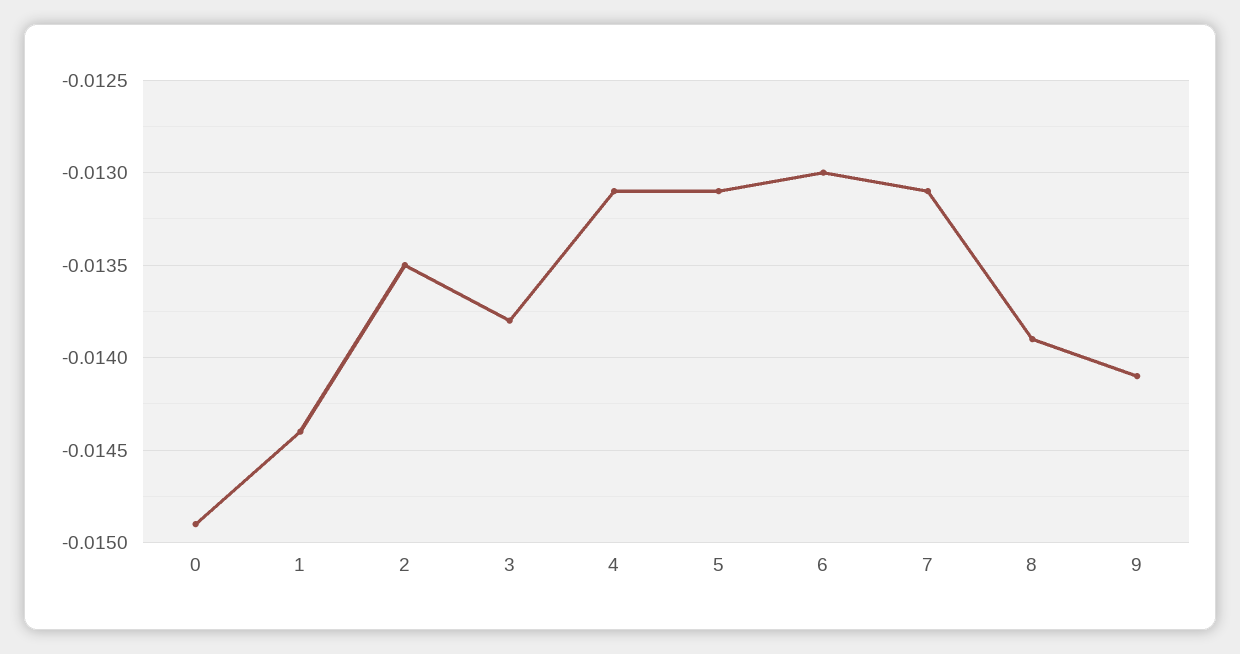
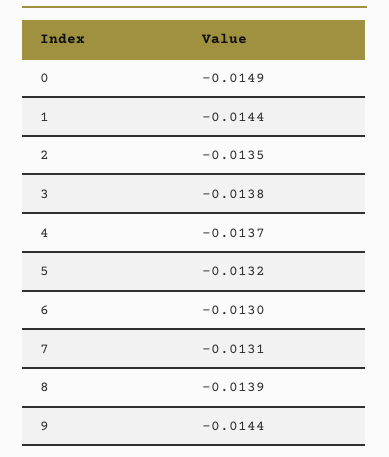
4: -0.0131 -> -0.0137
5: -0.0131 -> -0.0132
9: -0.0141 -> -0.0144

